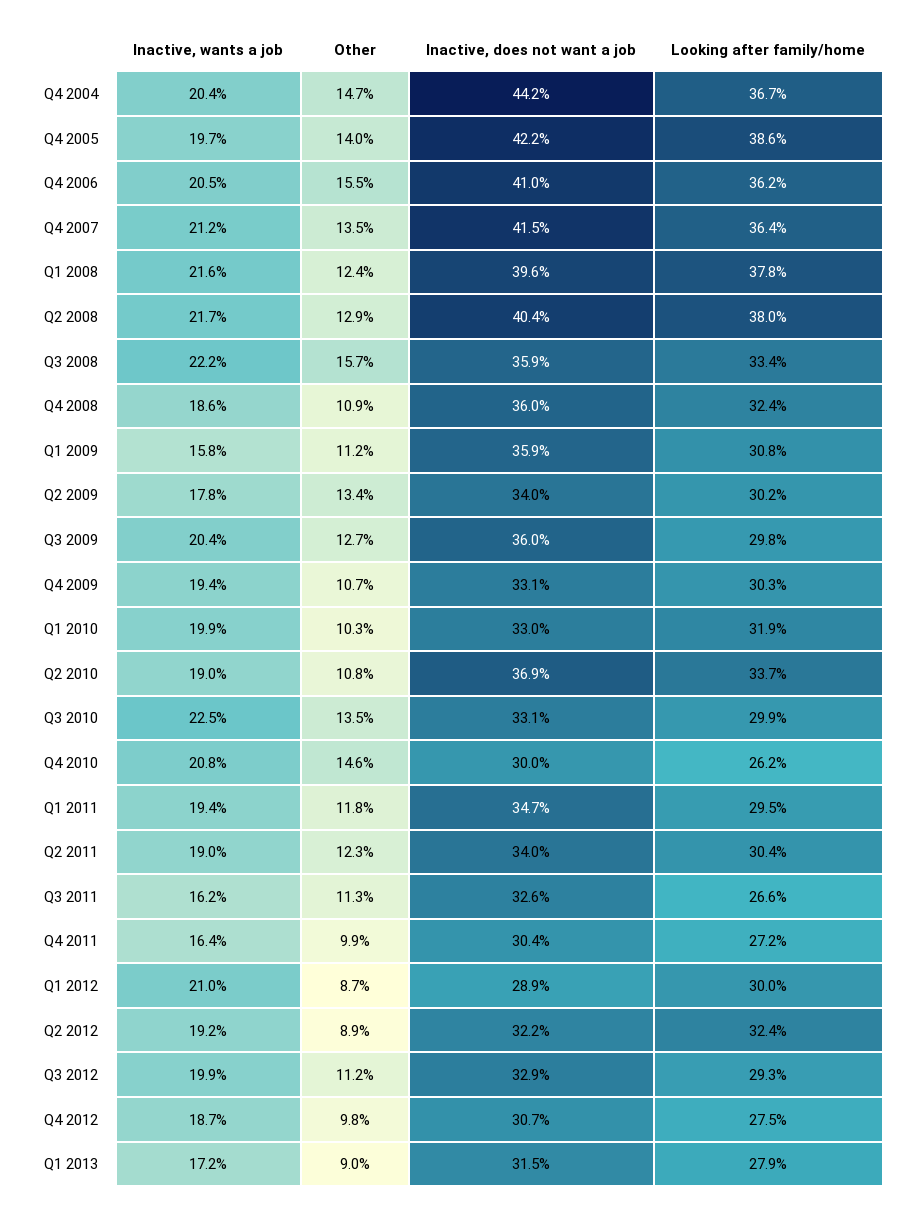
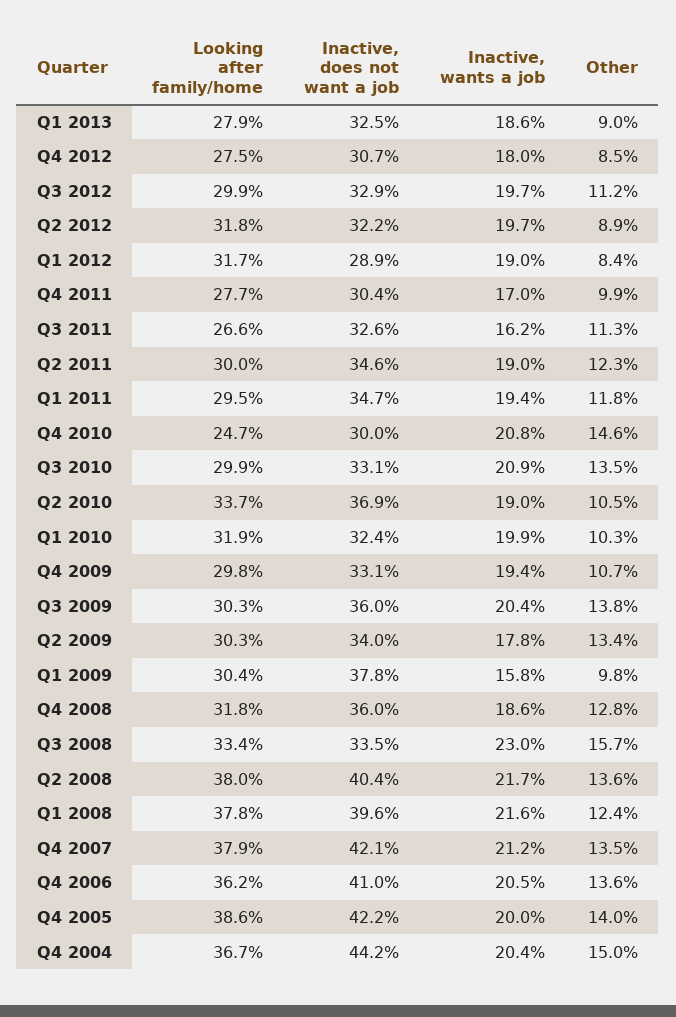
Other, Q4 2004: 14.7 -> 15
Inactive, wants a job, Q4 2005: 19.7 -> 20
Other, Q4 2006: 15.5 -> 13.6
Inactive, does not want a job, Q4 2007: 41.5 -> 42.1
Looking after family/home, Q4 2007: 36.4 -> 37.9
Other, Q2 2008: 12.9 -> 13.6
Inactive, wants a job, Q3 2008: 22.2 -> 23
Inactive, does not want a job, Q3 2008: 35.9 -> 33.5
Other, Q4 2008: 10.9 -> 12.8
Looking after family/home, Q4 2008: 32.4 -> 31.8
Other, Q1 2009: 11.2 -> 9.8
Inactive, does not want a job, Q1 2009: 35.9 -> 37.8
Looking after family/home, Q1 2009: 30.8 -> 30.4
Looking after family/home, Q2 2009: 30.2 -> 30.3
Other, Q3 2009: 12.7 -> 13.8
Looking after family/home, Q3 2009: 29.8 -> 30.3
Looking after family/home, Q4 2009: 30.3 -> 29.8
Inactive, does not want a job, Q1 2010: 33 -> 32.4
Other, Q2 2010: 10.8 -> 10.5
Inactive, wants a job, Q3 2010: 22.5 -> 20.9
Looking after family/home, Q4 2010: 26.2 -> 24.7
Inactive, does not want a job, Q2 2011: 34 -> 34.6
Looking after family/home, Q2 2011: 30.4 -> 30
Inactive, wants a job, Q4 2011: 16.4 -> 17
Looking after family/home, Q4 2011: 27.2 -> 27.7
Inactive, wants a job, Q1 2012: 21 -> 19
Other, Q1 2012: 8.7 -> 8.4
Looking after family/home, Q1 2012: 30 -> 31.7
Inactive, wants a job, Q2 2012: 19.2 -> 19.7
Looking after family/home, Q2 2012: 32.4 -> 31.8
Inactive, wants a job, Q3 2012: 19.9 -> 19.7
Looking after family/home, Q3 2012: 29.3 -> 29.9
Inactive, wants a job, Q4 2012: 18.7 -> 18
Other, Q4 2012: 9.8 -> 8.5
Inactive, wants a job, Q1 2013: 17.2 -> 18.6
Inactive, does not want a job, Q1 2013: 31.5 -> 32.5

